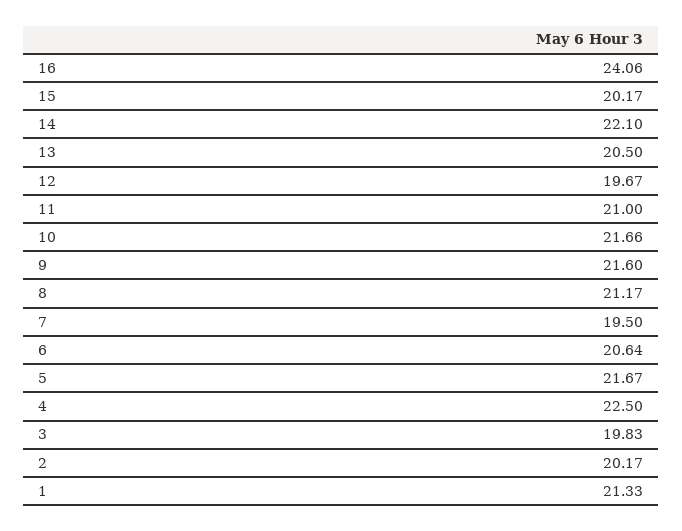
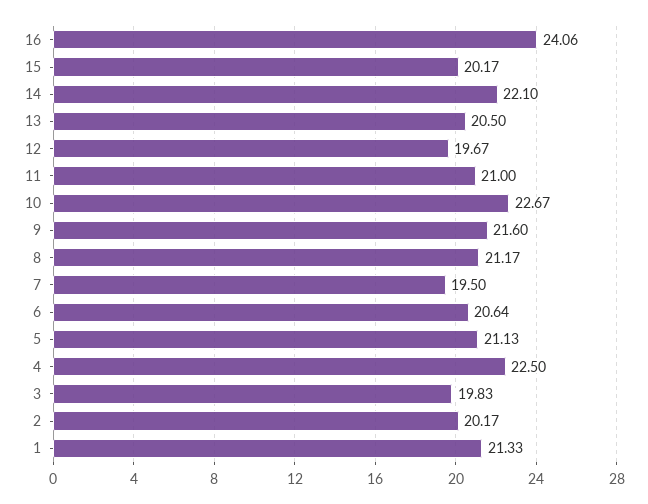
10: 21.66 -> 22.67
5: 21.67 -> 21.13

